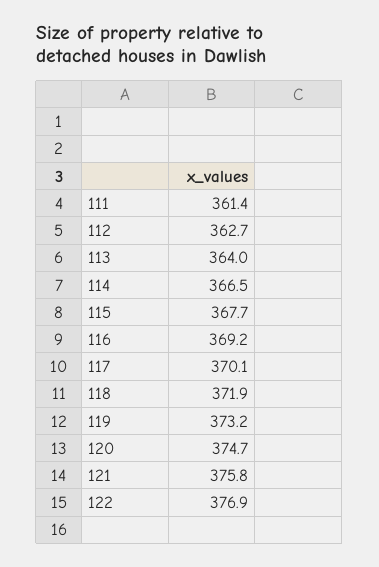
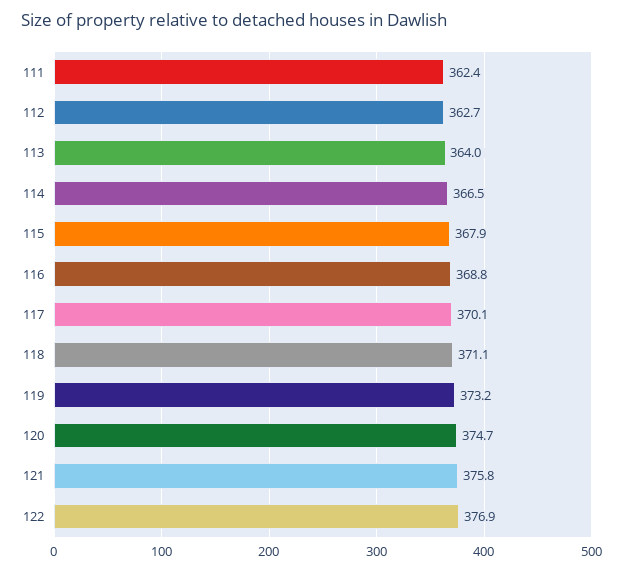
111: 361.4 -> 362.4
115: 367.7 -> 367.9
116: 369.2 -> 368.8
118: 371.9 -> 371.1

